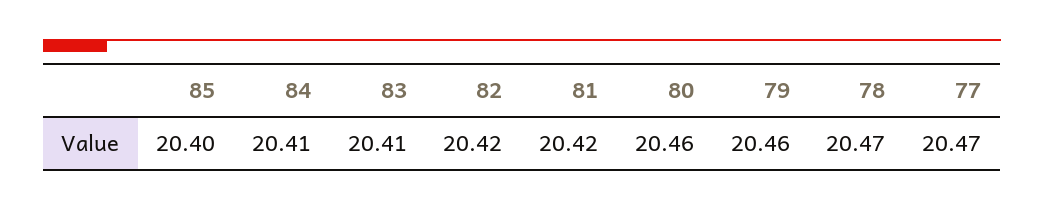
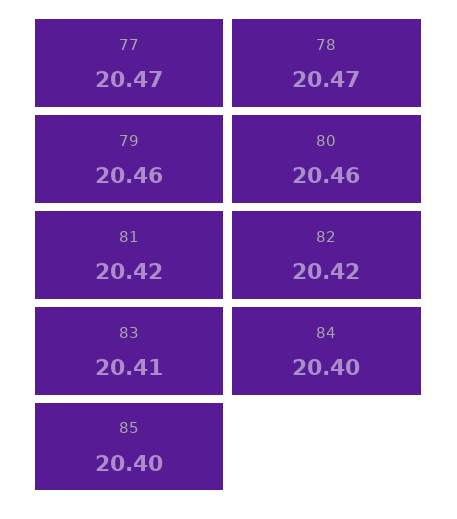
84: 20.41 -> 20.4

